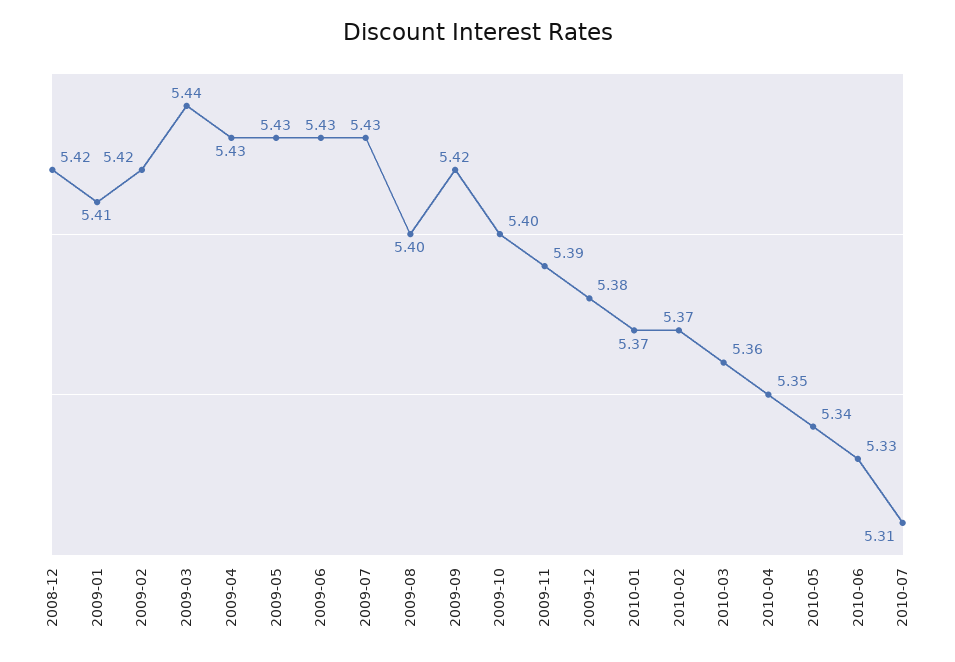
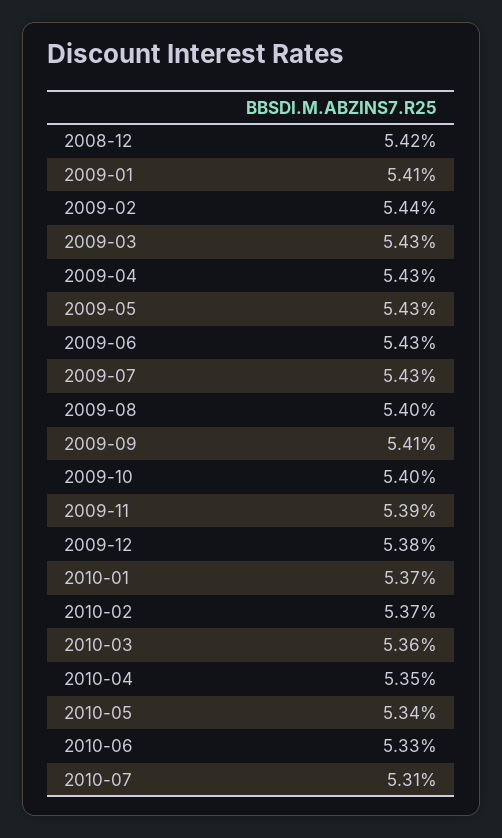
2009-02: 5.42 -> 5.44
2009-03: 5.44 -> 5.43
2009-09: 5.42 -> 5.41

